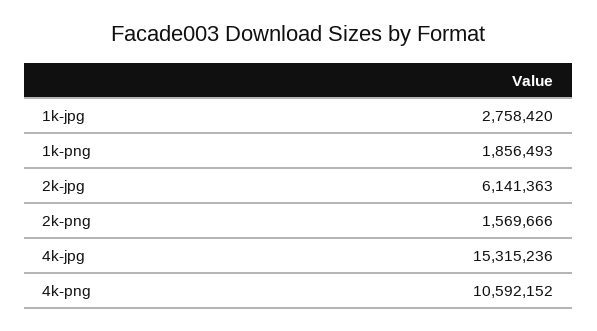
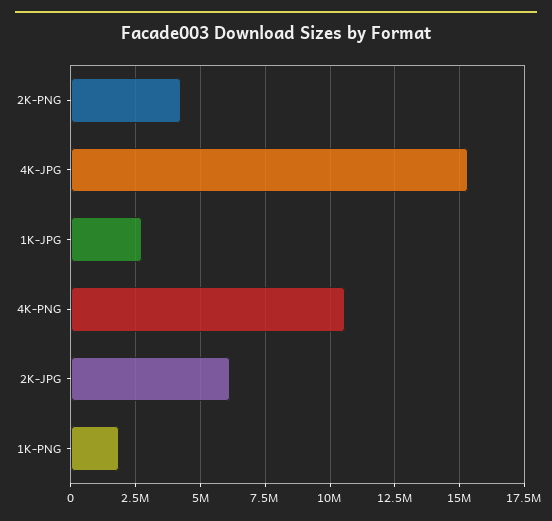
2k-png: 1569666 -> 4250000

